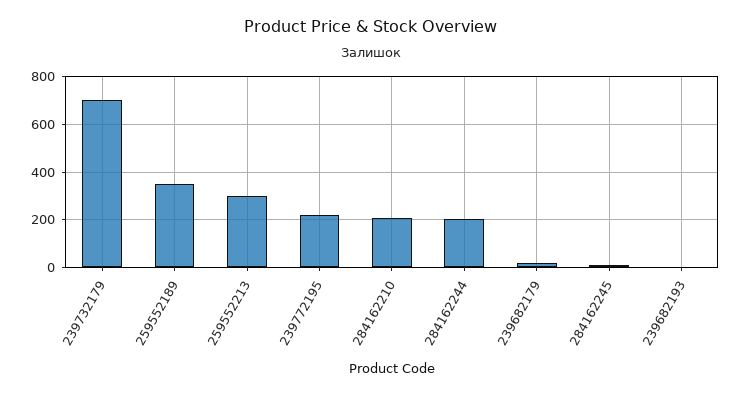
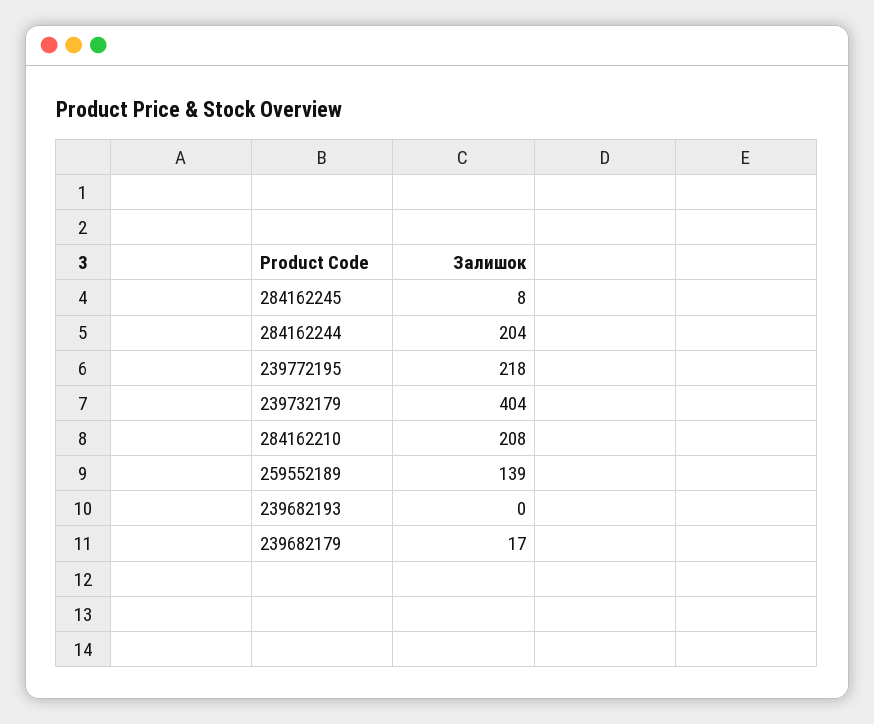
239732179: 700 -> 404
259552189: 350 -> 139
259552213: 300 -> none

